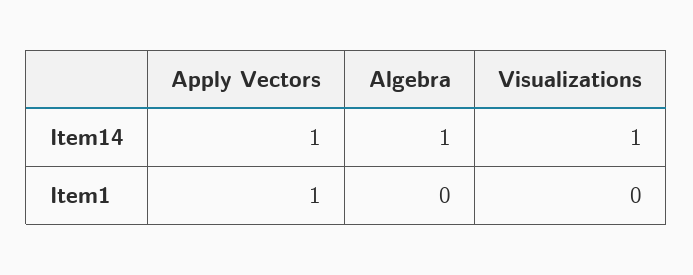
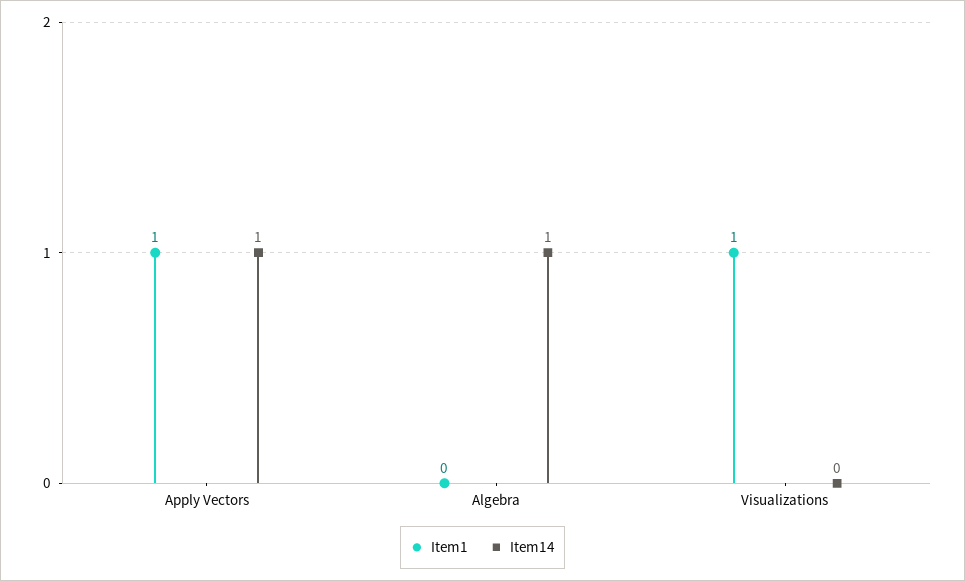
Item14, Visualizations: 1 -> 0
Item1, Visualizations: 0 -> 1

